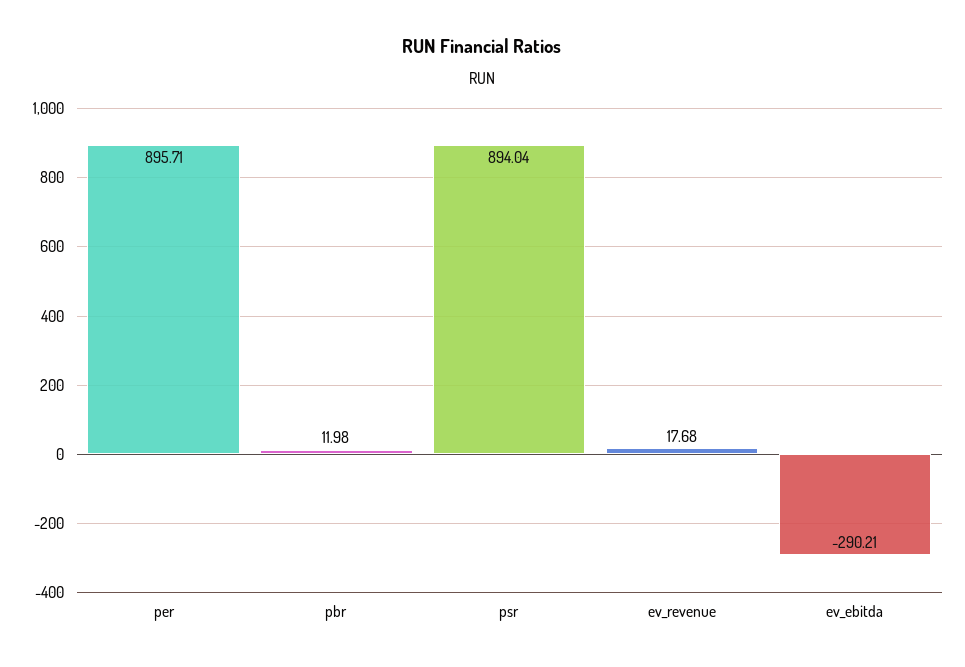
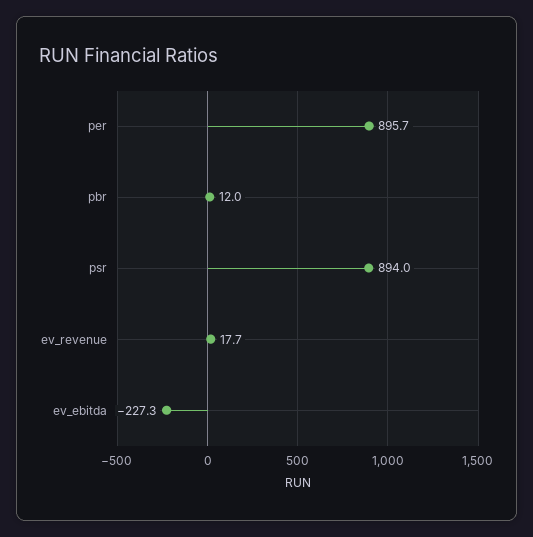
ev_ebitda: -290.21 -> -227.3

